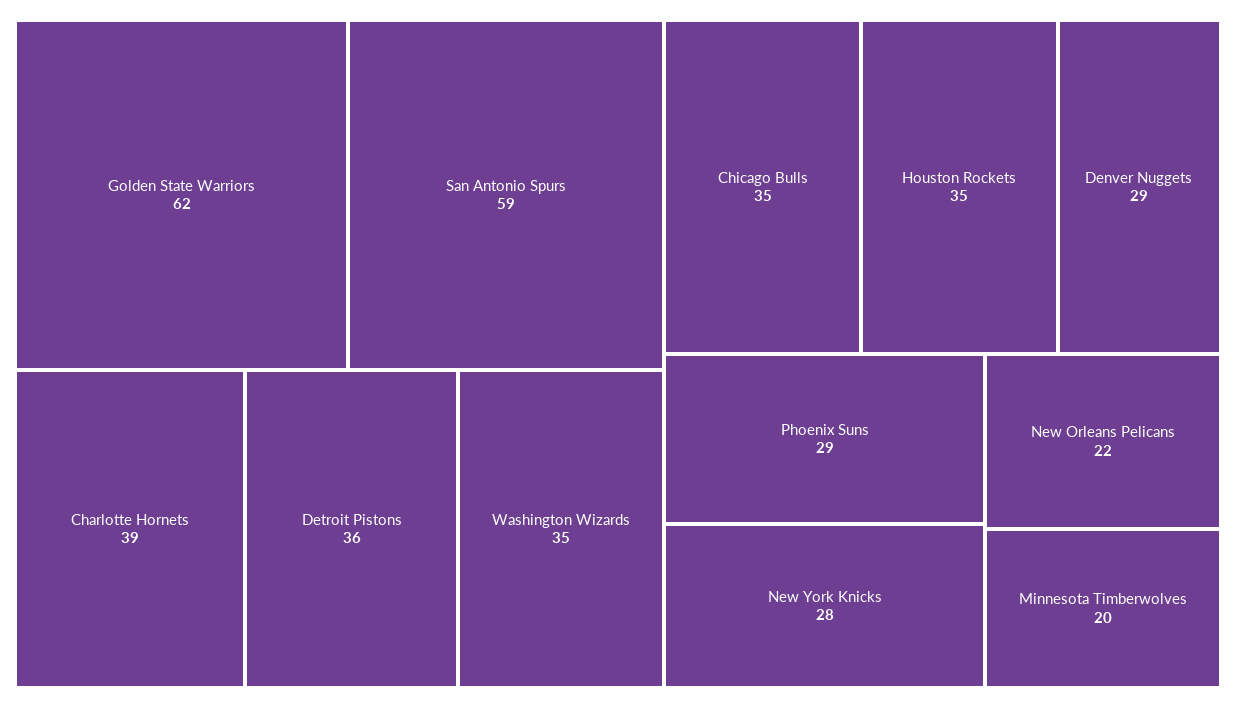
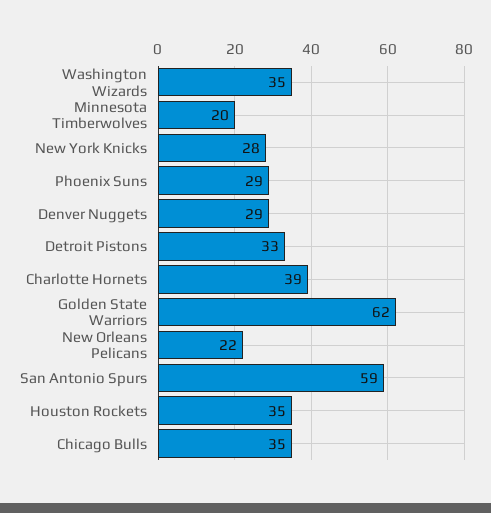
Detroit Pistons: 36 -> 33

